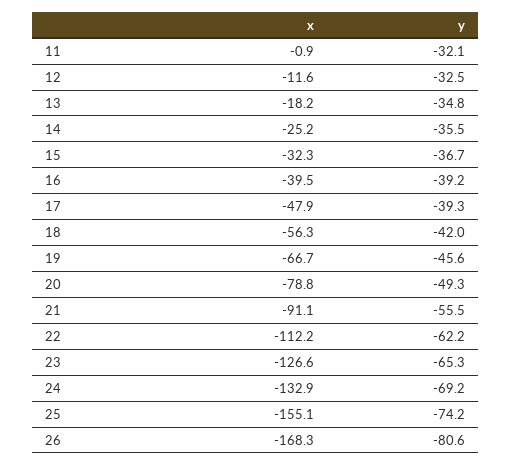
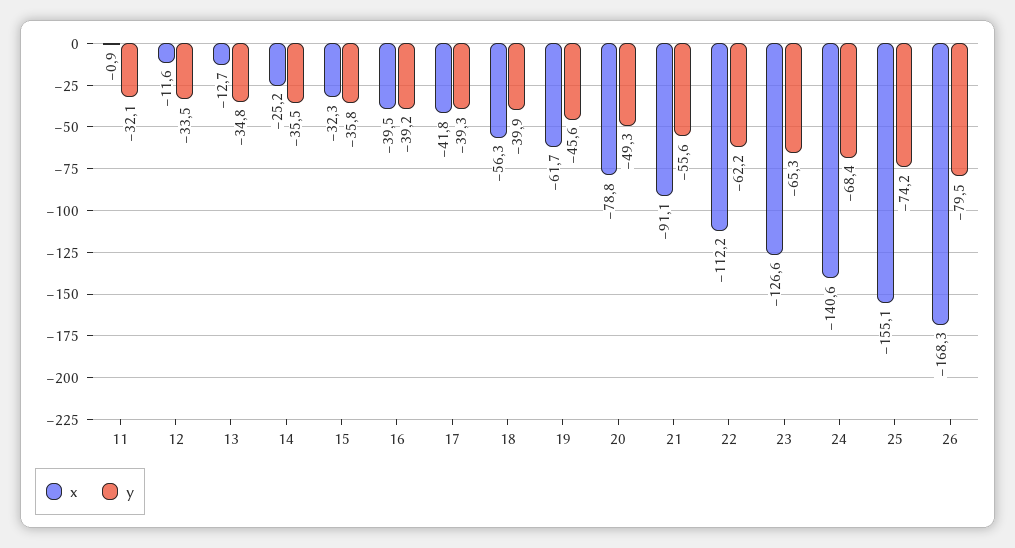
y, 12: -32.5 -> -33.5
x, 13: -18.2 -> -12.7
y, 15: -36.7 -> -35.8
x, 17: -47.9 -> -41.8
y, 18: -42 -> -39.9
x, 19: -66.7 -> -61.7
y, 21: -55.5 -> -55.6
x, 24: -132.9 -> -140.6
y, 24: -69.2 -> -68.4
y, 26: -80.6 -> -79.5

